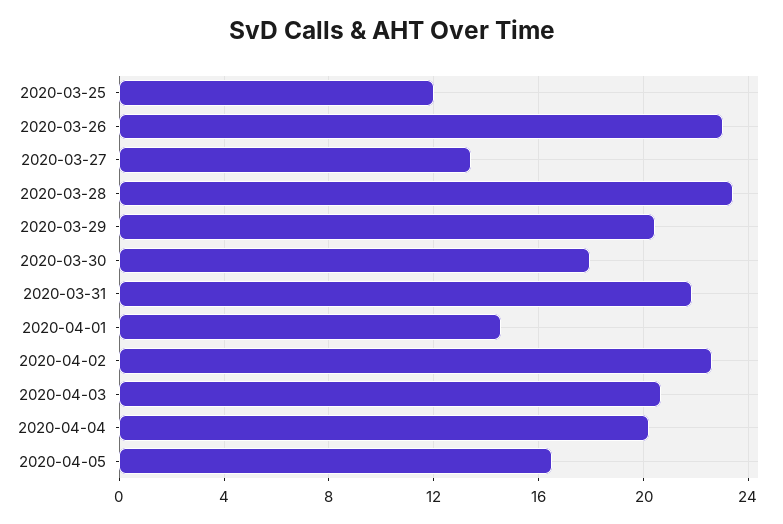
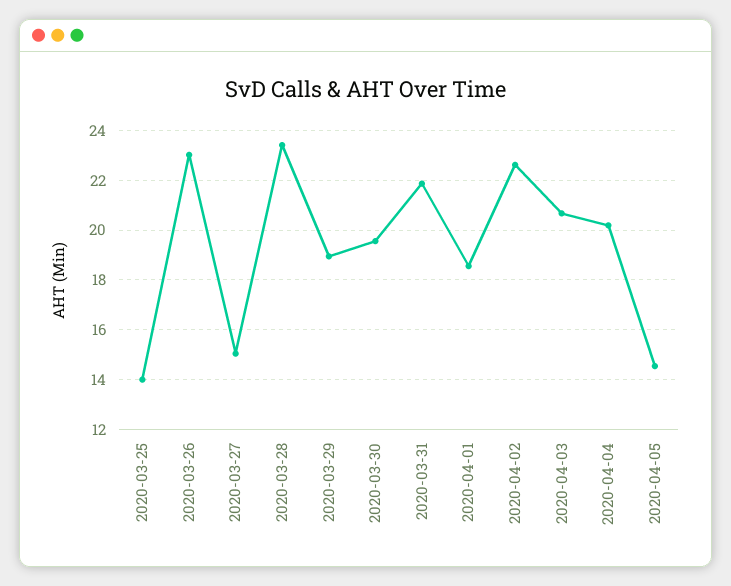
2020-03-25: 12 -> 14
2020-03-27: 13.5 -> 15
2020-03-29: 20.5 -> 19
2020-03-30: 18 -> 19.5
2020-04-01: 14.5 -> 18.5
2020-04-05: 16.5 -> 14.5

